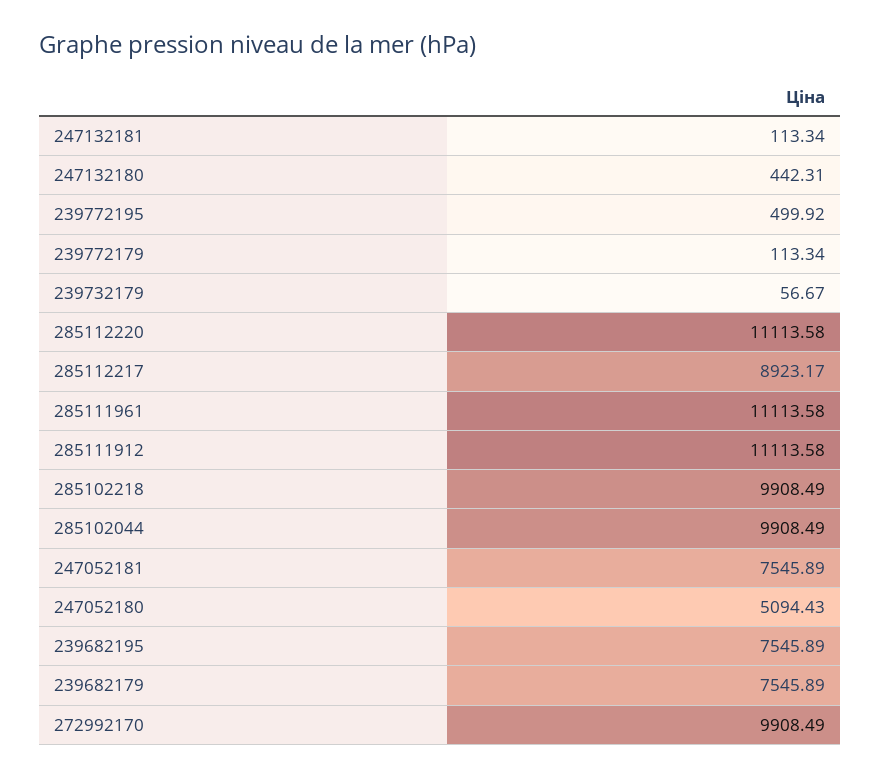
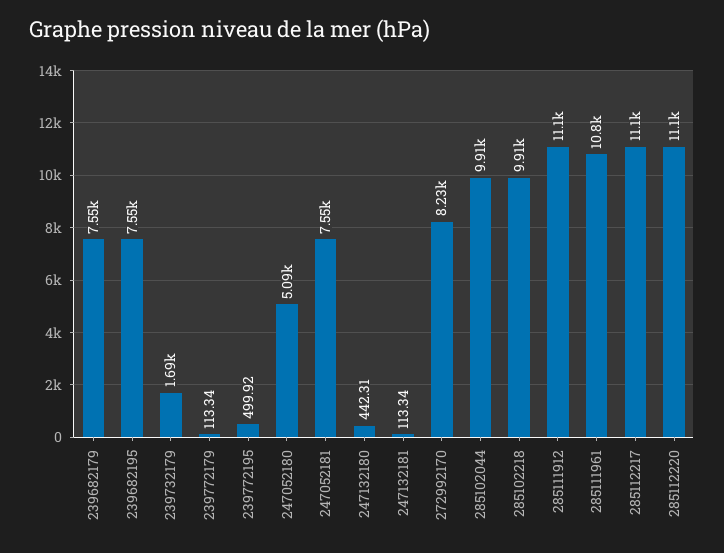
239732179: 56.67 -> 1690
285112217: 8923.17 -> 11100
285111961: 11113.58 -> 10800
272992170: 9908.49 -> 8230

